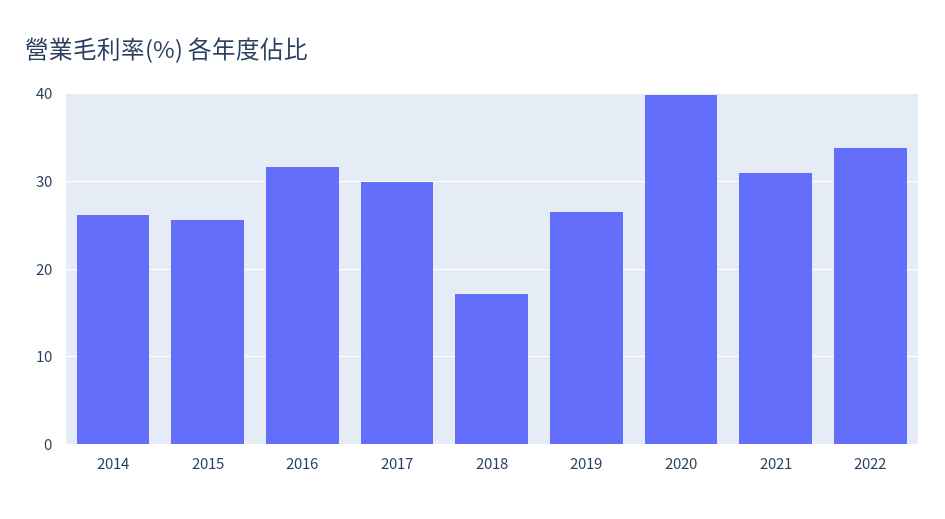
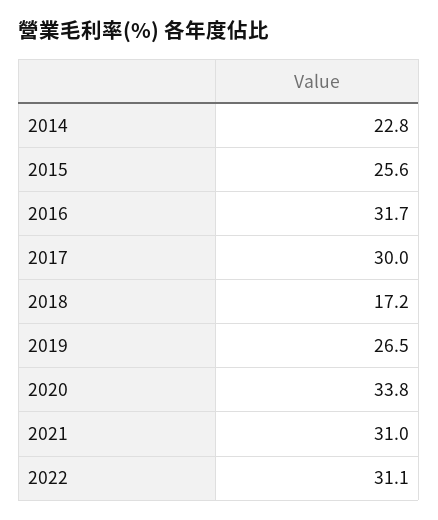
2014: 26 -> 22.8
2020: 40 -> 33.8
2022: 34 -> 31.1

